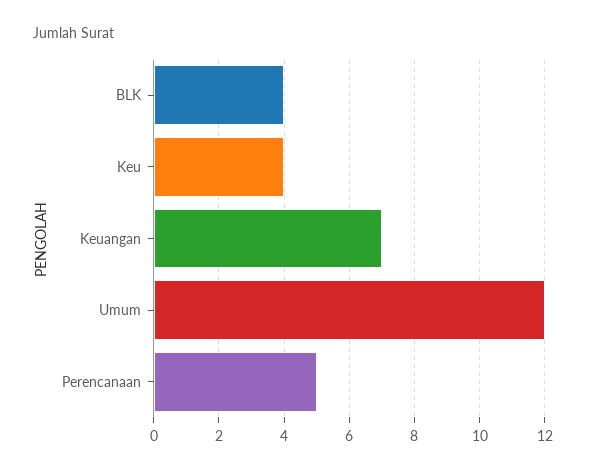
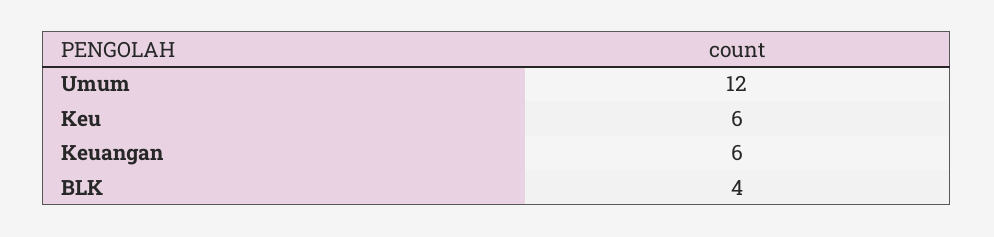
Keu: 4 -> 6
Keuangan: 7 -> 6
Perencanaan: 5 -> none

